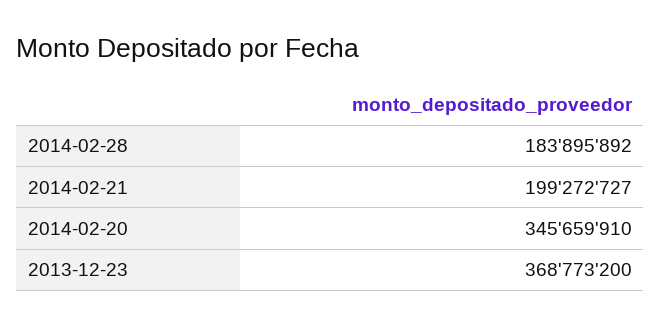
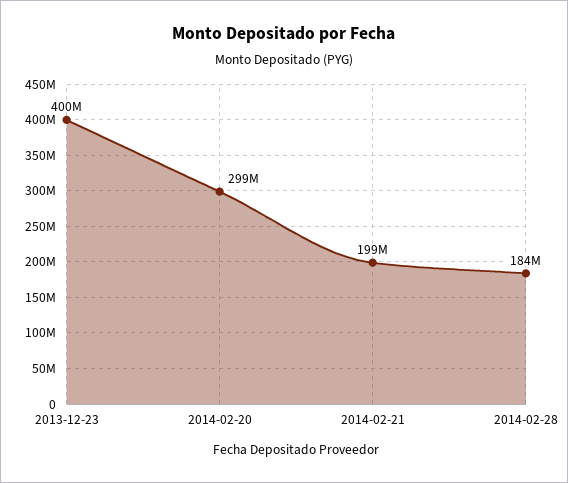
2014-02-20: 345659910 -> 299000000
2013-12-23: 368773200 -> 400000000

